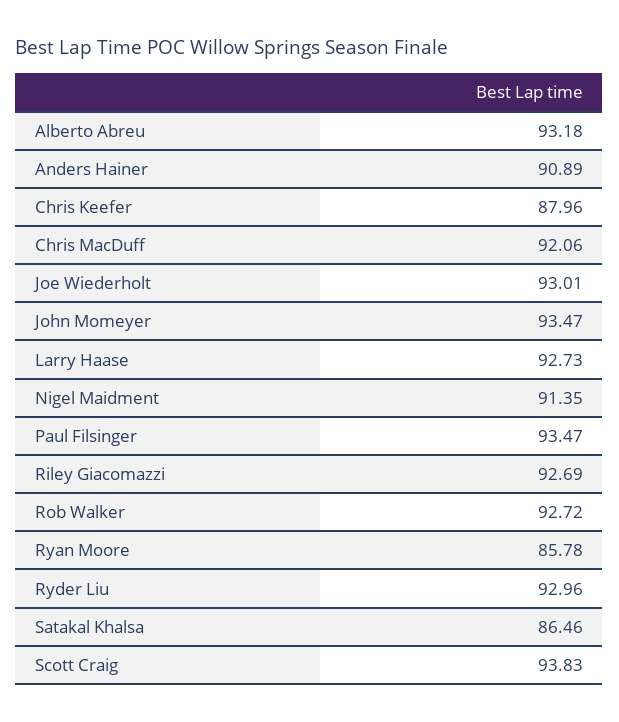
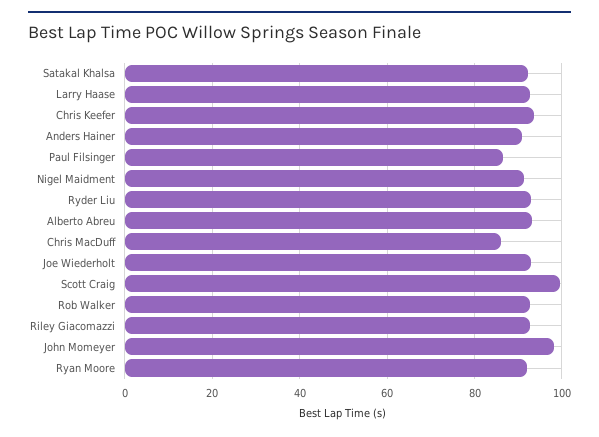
Chris Keefer: 87.96 -> 94
Chris MacDuff: 92.06 -> 86
John Momeyer: 93.47 -> 98
Paul Filsinger: 93.47 -> 86
Ryan Moore: 85.78 -> 92
Satakal Khalsa: 86.46 -> 92
Scott Craig: 93.83 -> 100

